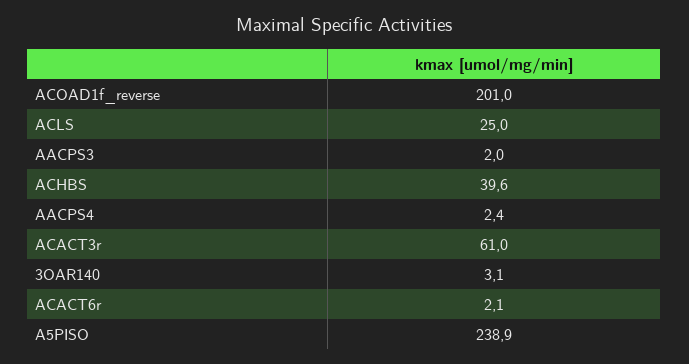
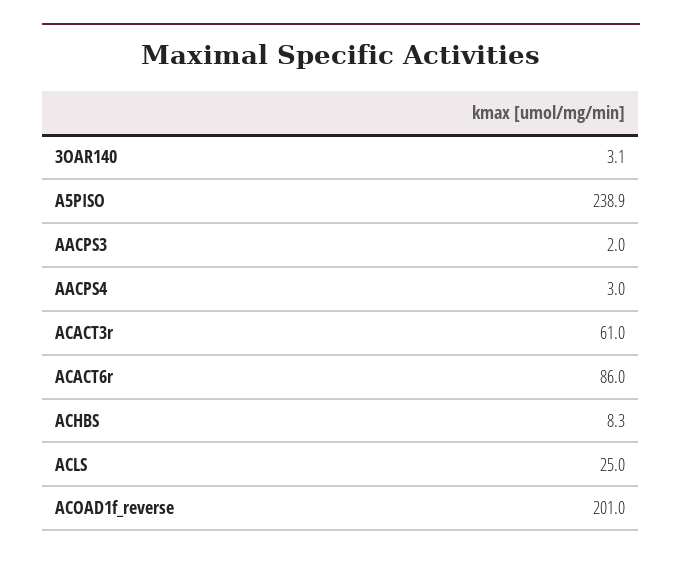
ACHBS: 39.6 -> 8.3
AACPS4: 2.4 -> 3
ACACT6r: 2.1 -> 86

